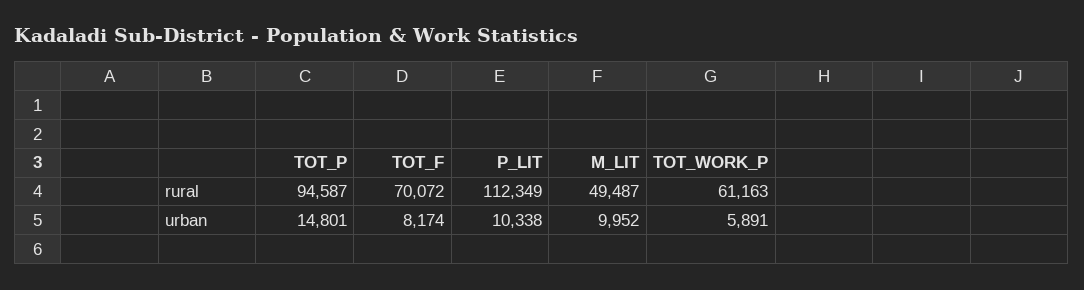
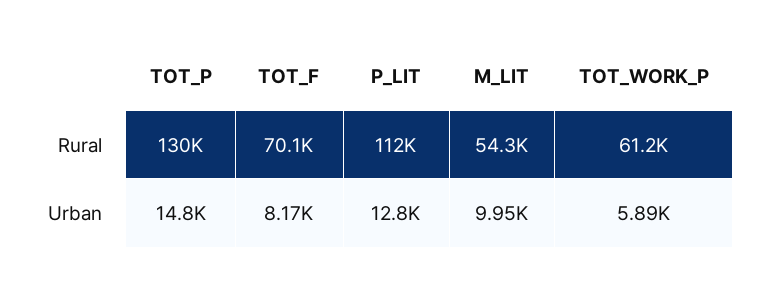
TOT_P, rural: 94587 -> 130000
M_LIT, rural: 49487 -> 54300
P_LIT, urban: 10338 -> 12800

